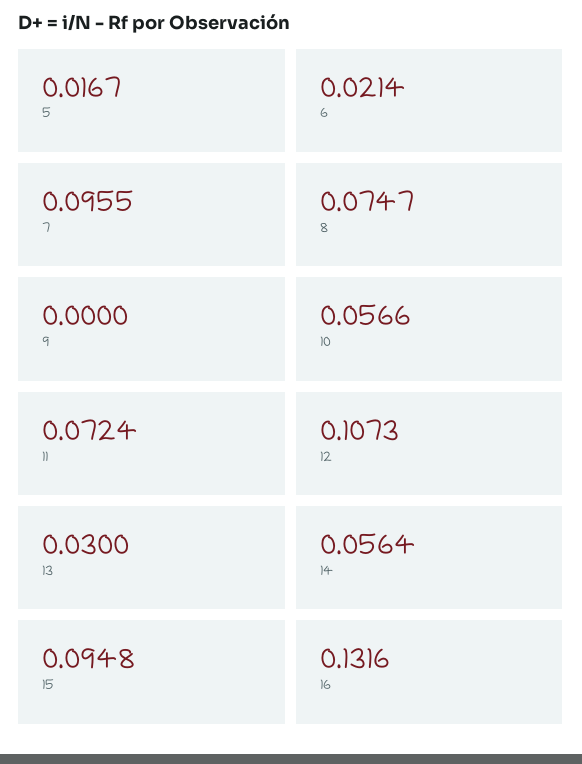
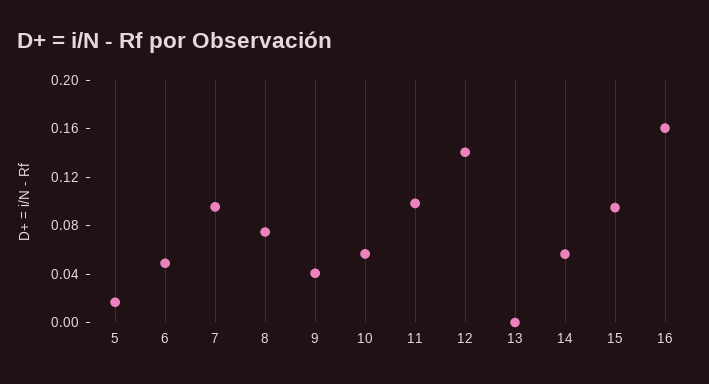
6: 0.0214 -> 0.05
9: 0 -> 0.04
11: 0.0724 -> 0.1
12: 0.1073 -> 0.14
13: 0.03 -> 0
16: 0.1316 -> 0.16

